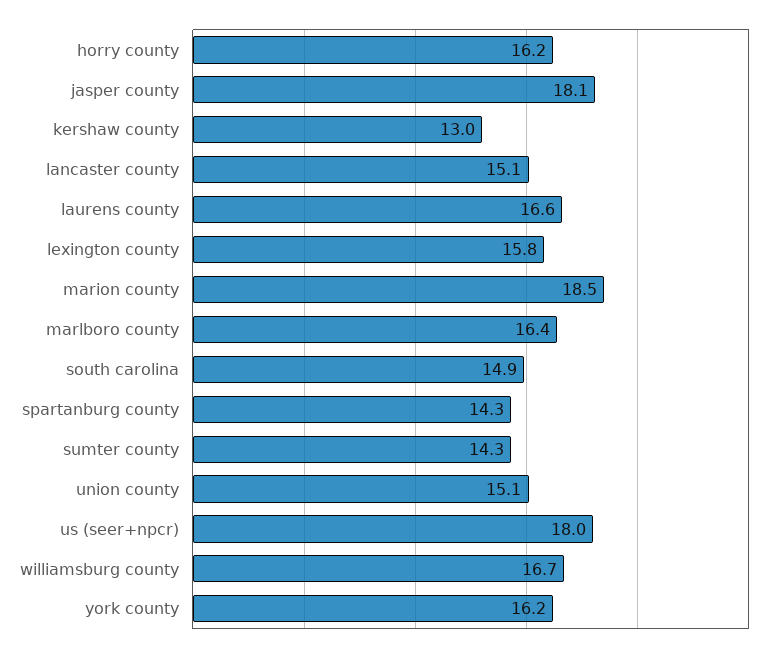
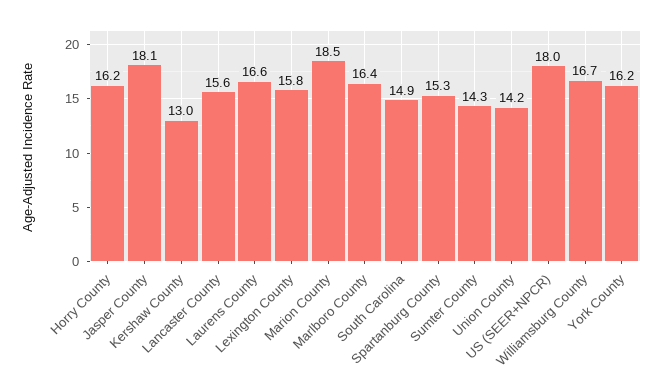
lancaster county: 15.1 -> 15.6
spartanburg county: 14.3 -> 15.3
union county: 15.1 -> 14.2

